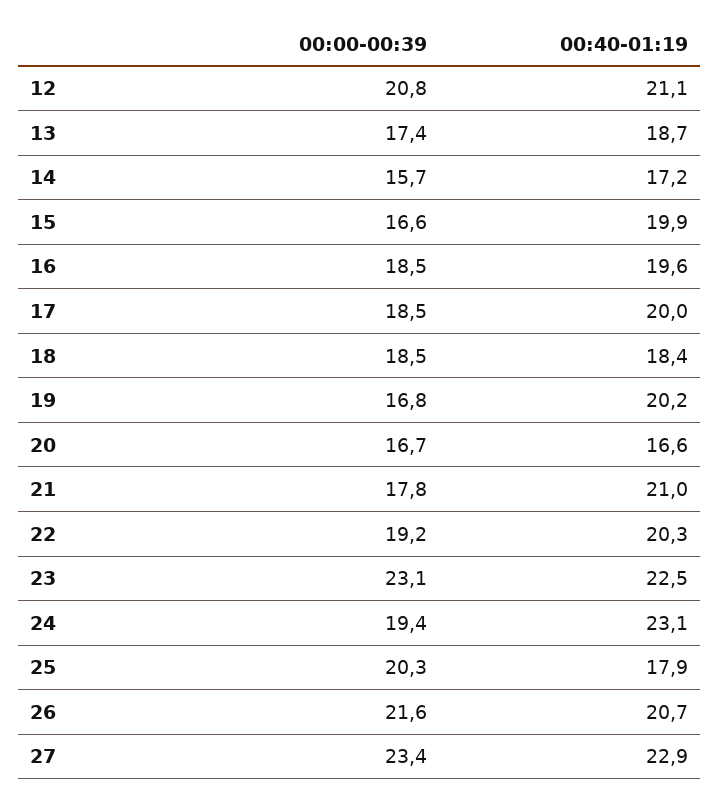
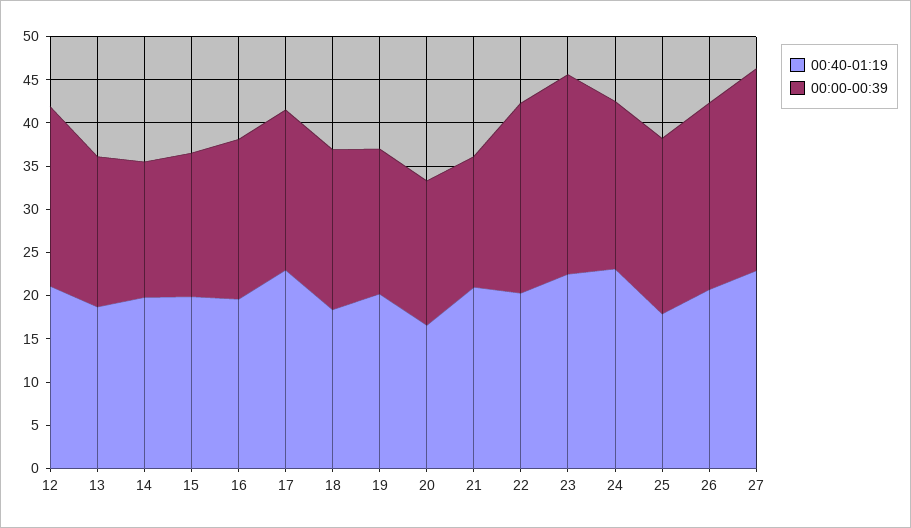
00:40-01:19, 14: 17.2 -> 20
00:40-01:19, 17: 20 -> 23
00:00-00:39, 21: 17.8 -> 15
00:00-00:39, 22: 19.2 -> 22

